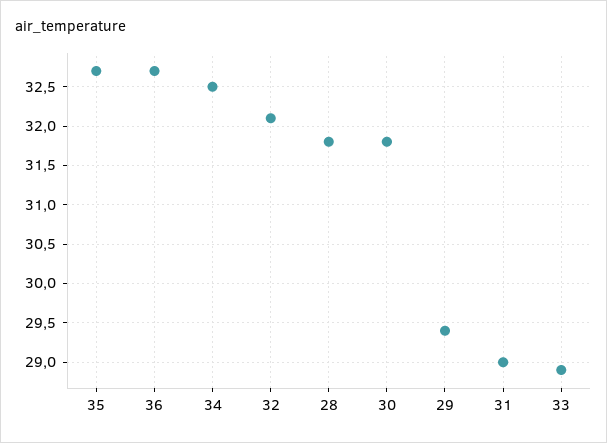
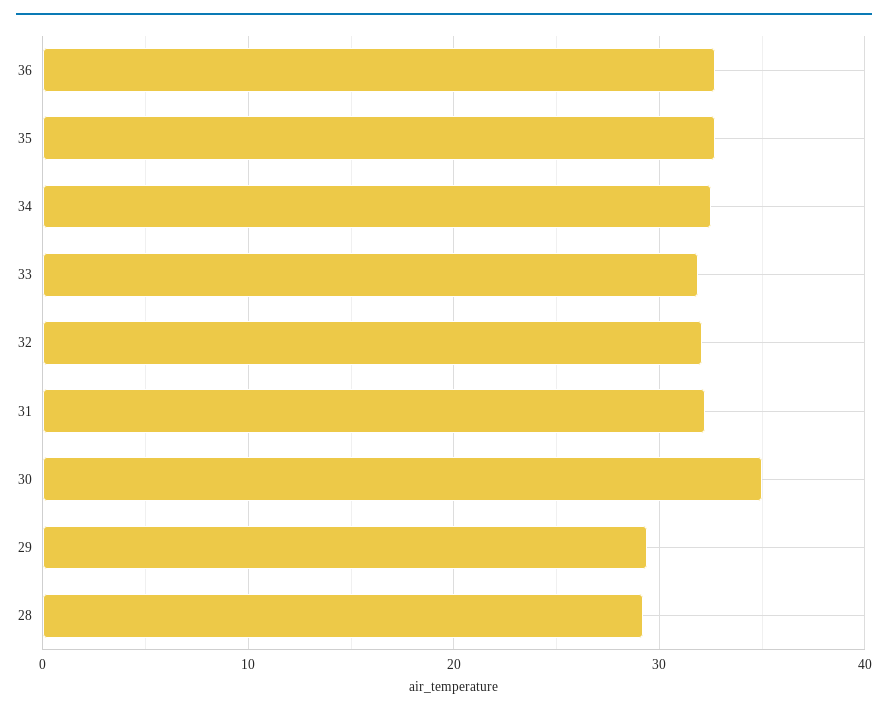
28: 31.8 -> 29
30: 31.8 -> 35
31: 29 -> 32
33: 28.9 -> 32

